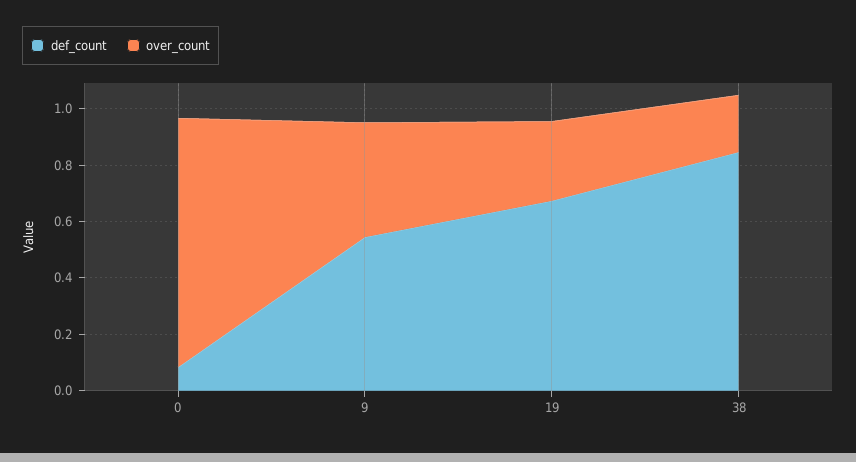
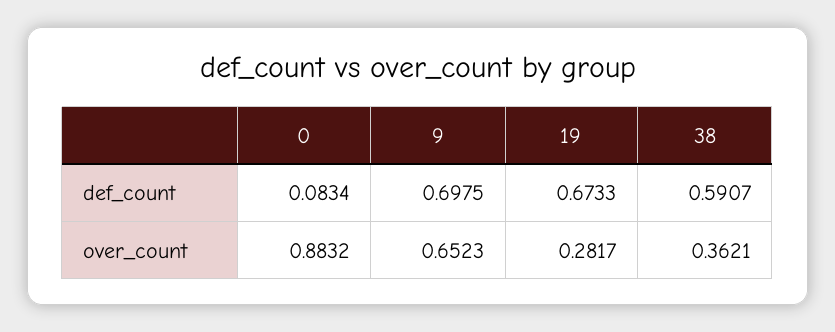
def_count, 9: 0.55 -> 0.6975
over_count, 9: 0.4 -> 0.6523
def_count, 38: 0.85 -> 0.5907
over_count, 38: 0.2 -> 0.3621

